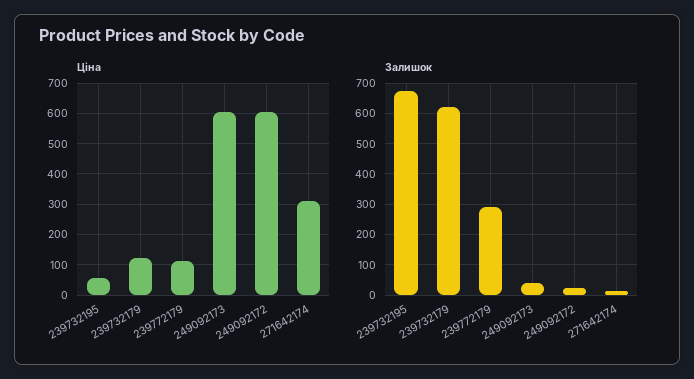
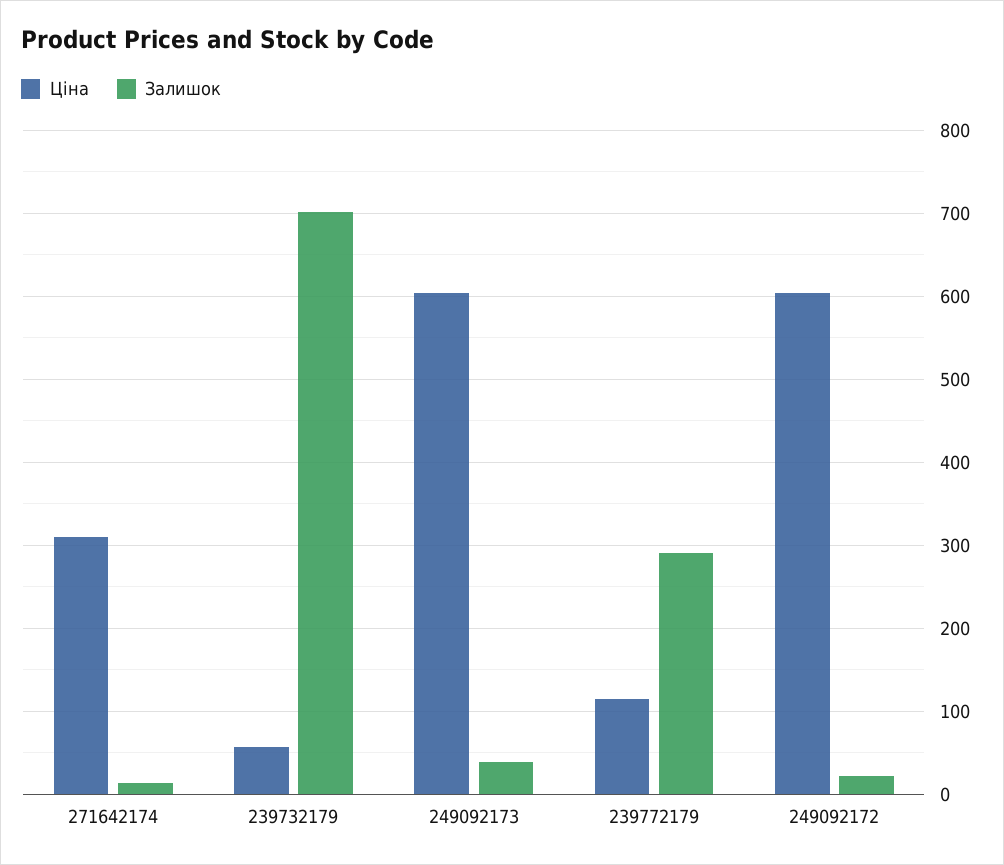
Ціна, 239732195: 60 -> none
Ціна, 239732179: 120 -> 60
Залишок, 239732195: 680 -> none
Залишок, 239732179: 620 -> 700

